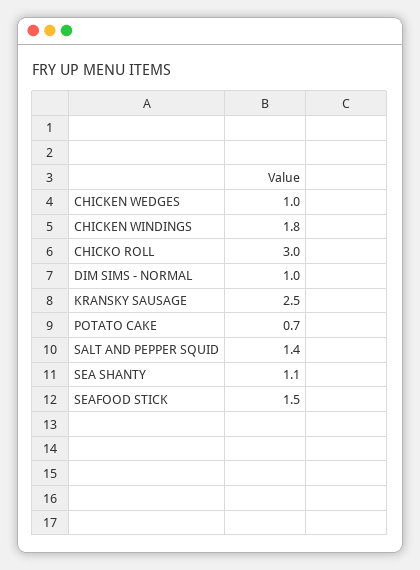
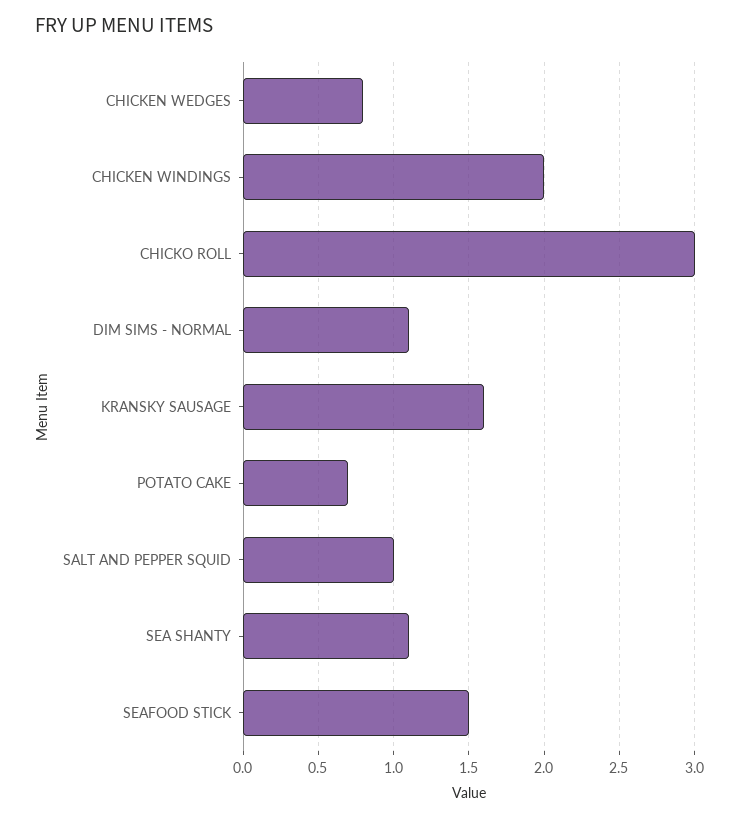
CHICKEN WEDGES: 1 -> 0.8
CHICKEN WINDINGS: 1.8 -> 2
DIM SIMS - NORMAL: 1 -> 1.1
KRANSKY SAUSAGE: 2.5 -> 1.6
SALT AND PEPPER SQUID: 1.4 -> 1

